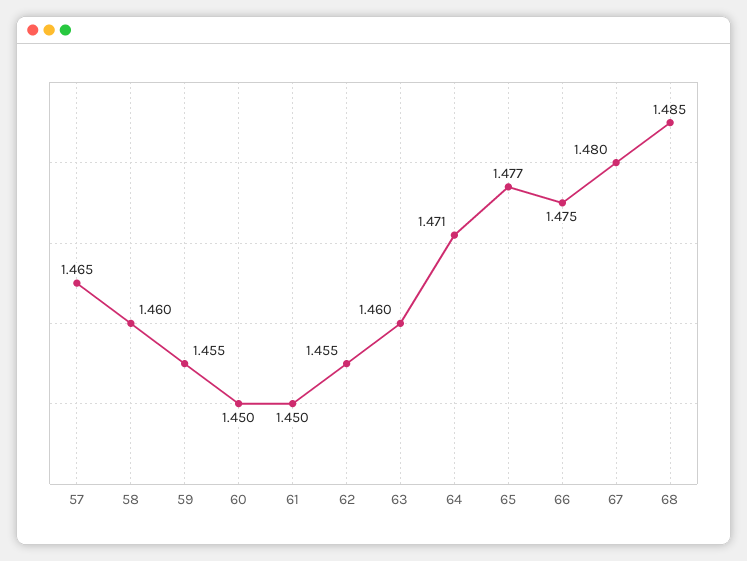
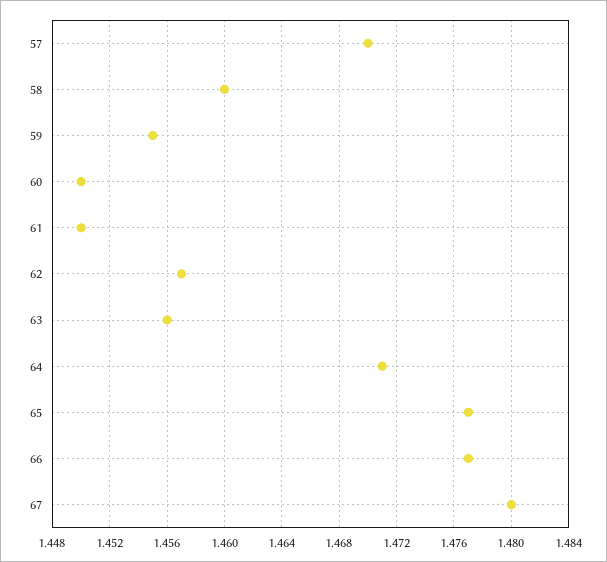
57: 1.465 -> 1.47
62: 1.455 -> 1.457
63: 1.46 -> 1.456
66: 1.475 -> 1.477
68: 1.485 -> none

